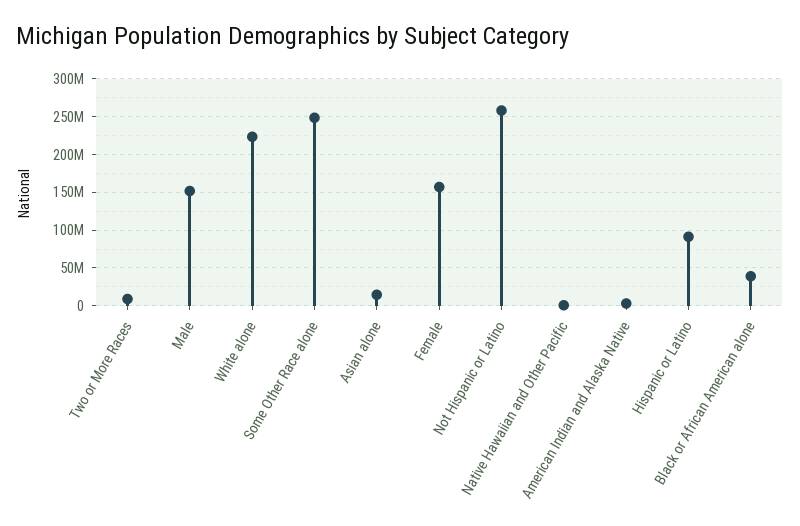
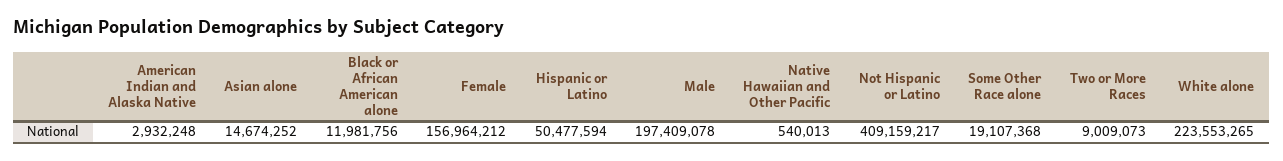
Male: 150000000 -> 197409078
Some Other Race alone: 250000000 -> 19107368
Not Hispanic or Latino: 260000000 -> 409159217
Hispanic or Latino: 90000000 -> 50477594
Black or African American alone: 40000000 -> 11981756

